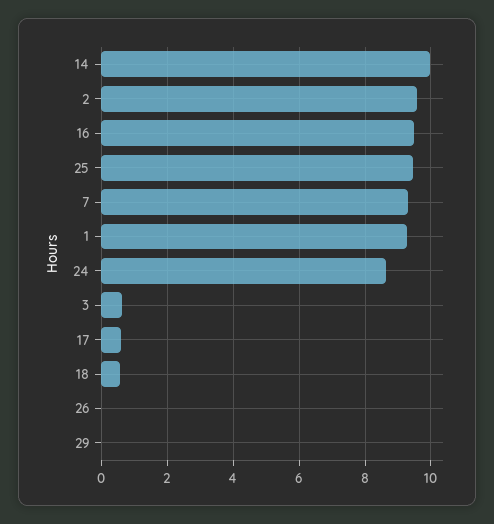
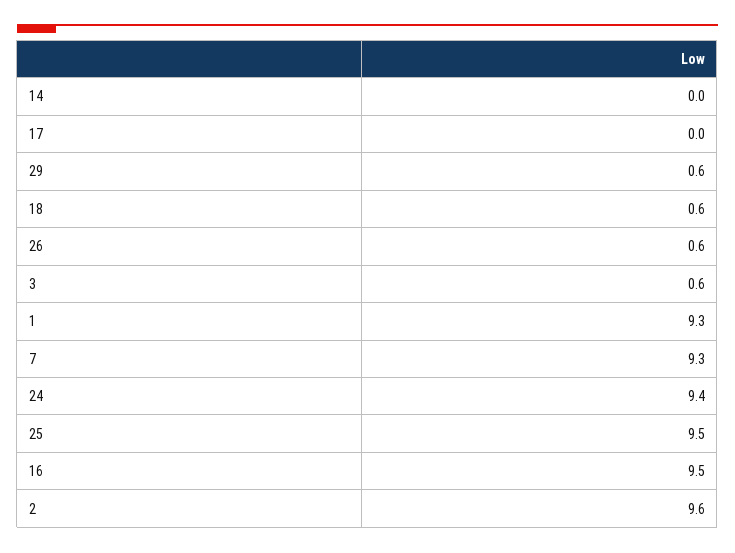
14: 10 -> 0
24: 8.6 -> 9.4
17: 0.6 -> 0
26: 0 -> 0.6
29: 0 -> 0.6

